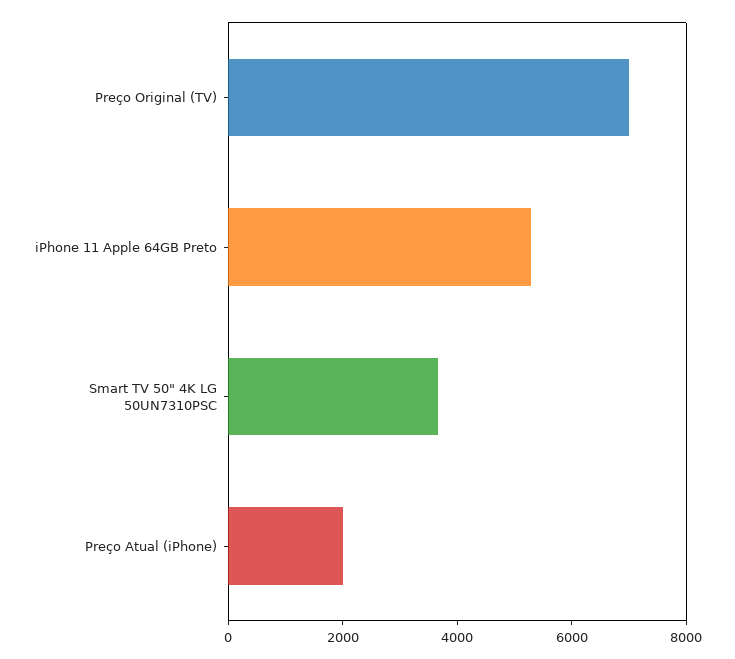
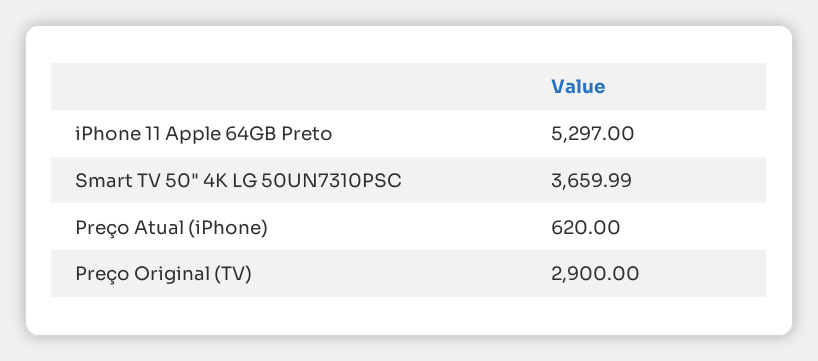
Preço Original (TV): 7000 -> 2900
Preço Atual (iPhone): 2000 -> 620

